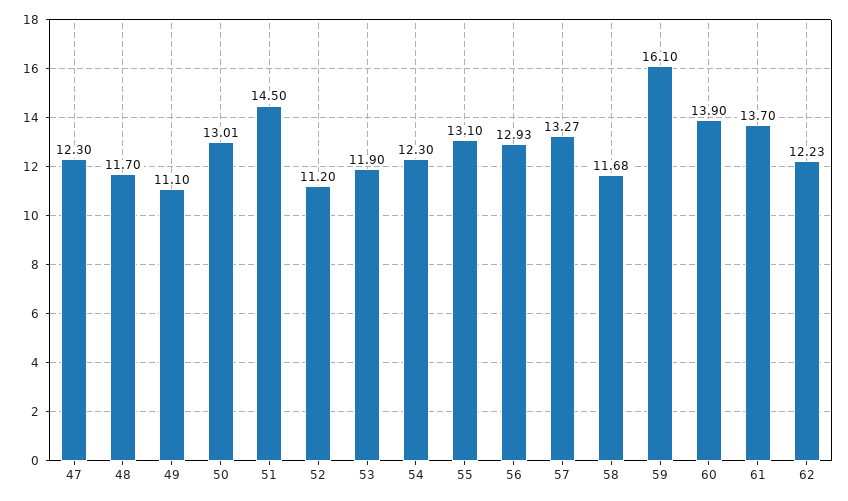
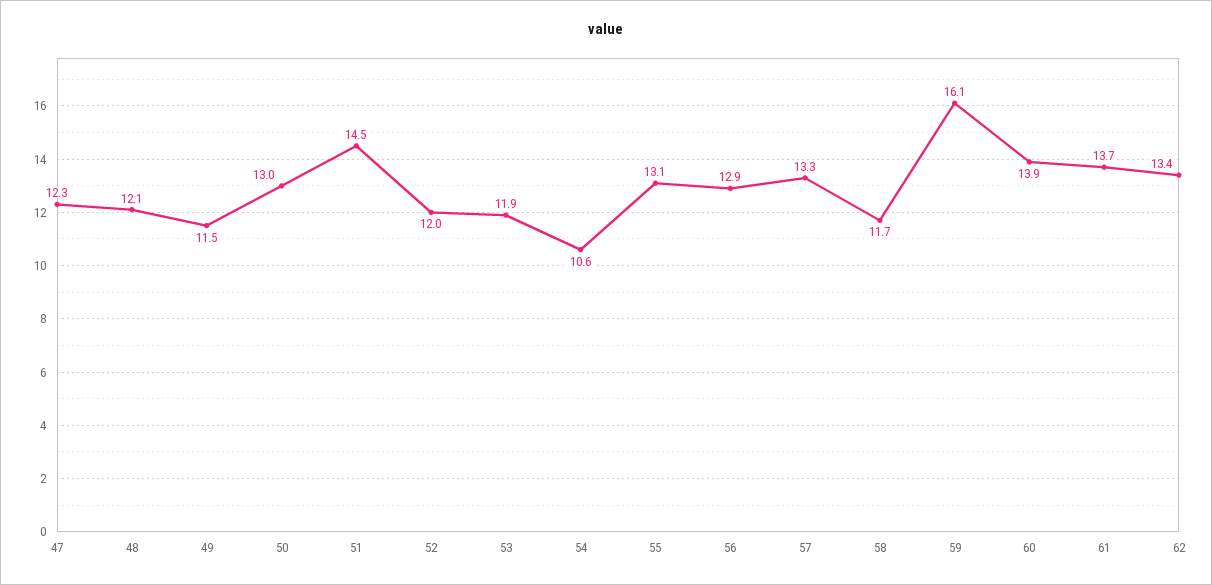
48: 11.7 -> 12.1
49: 11.1 -> 11.5
52: 11.2 -> 12
54: 12.3 -> 10.6
62: 12.23 -> 13.4

